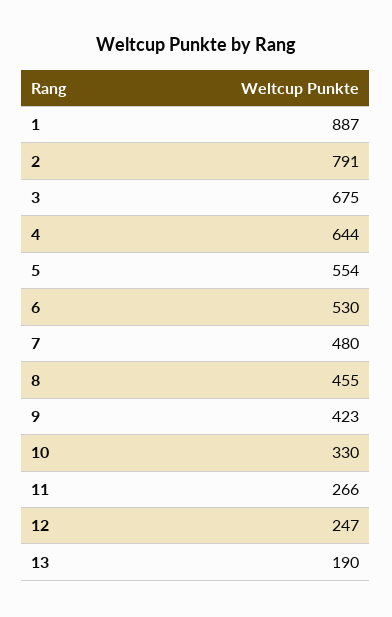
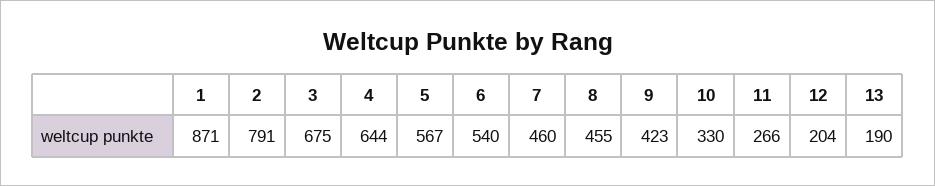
1: 887 -> 871
5: 554 -> 567
6: 530 -> 540
7: 480 -> 460
12: 247 -> 204

